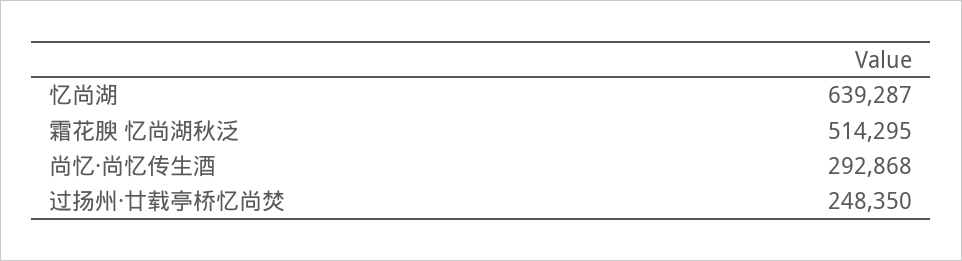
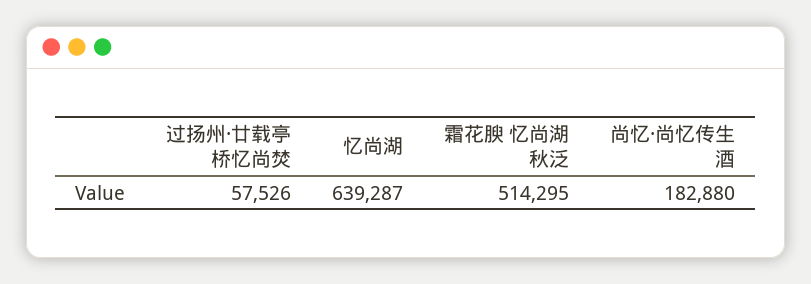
尚忆·尚忆传生酒: 292868 -> 182880
过扬州·廿载亭桥忆尚焚: 248350 -> 57526

